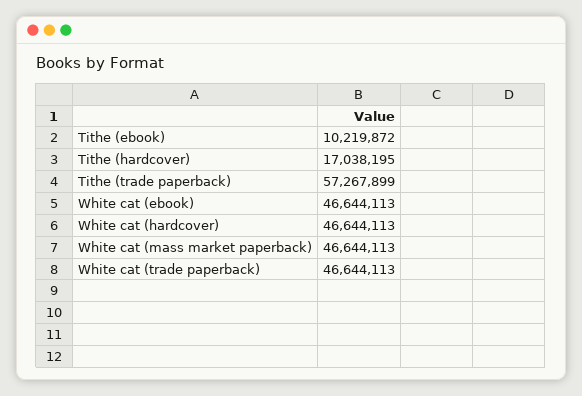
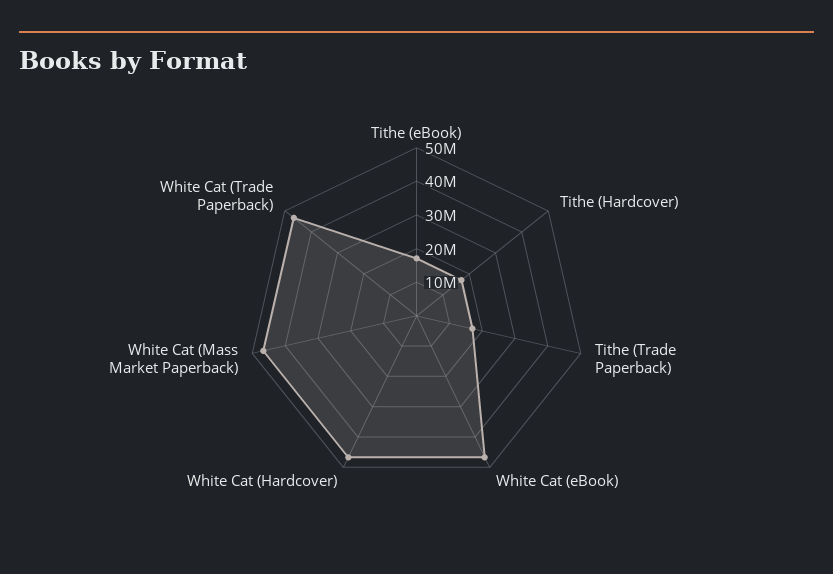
Tithe (ebook): 10219872 -> 17500000
Tithe (trade paperback): 57267899 -> 17500000

